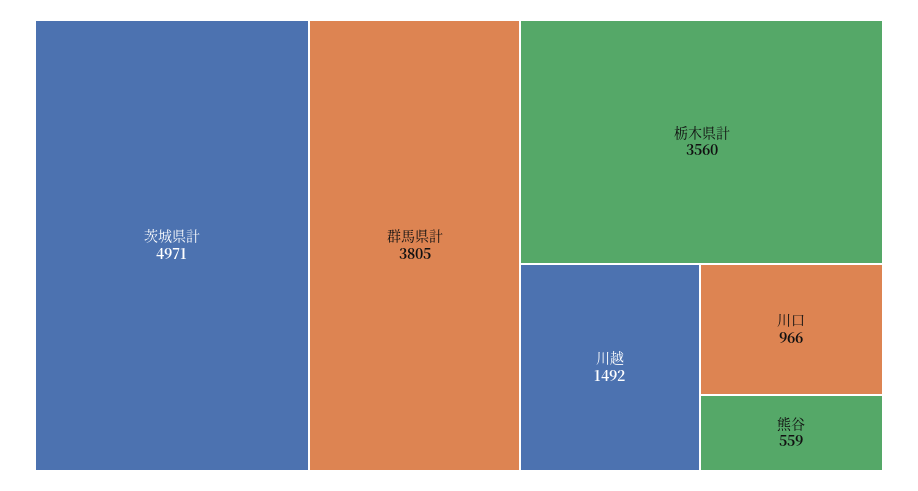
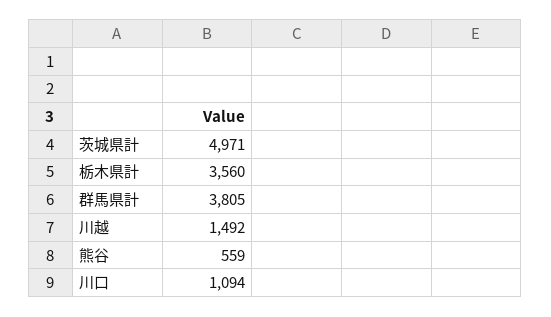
川口: 966 -> 1094

